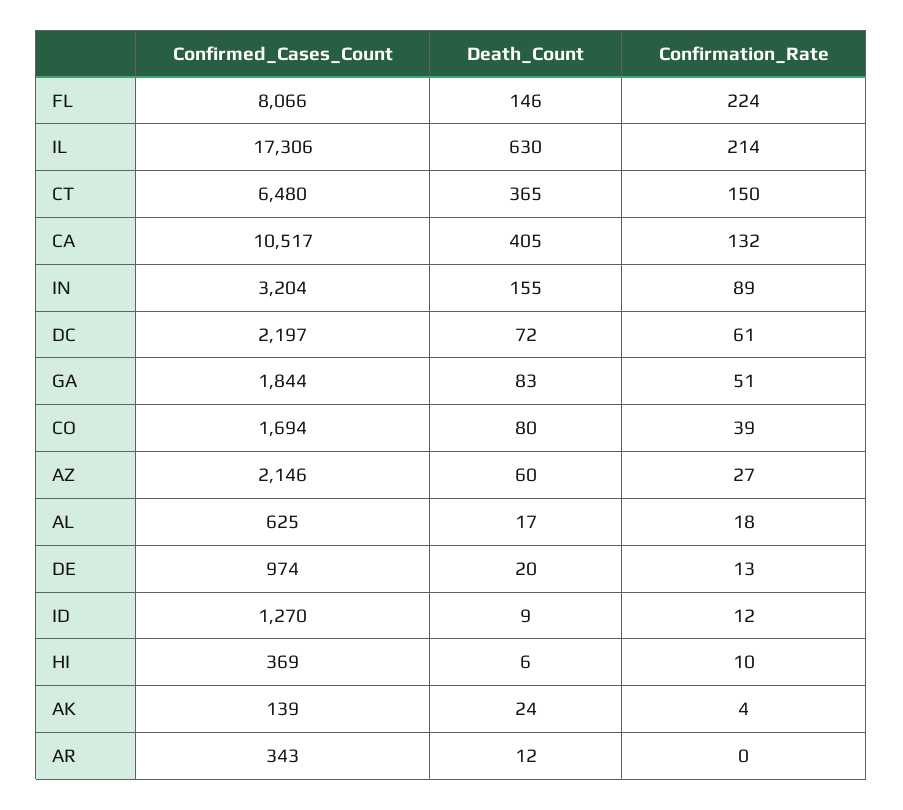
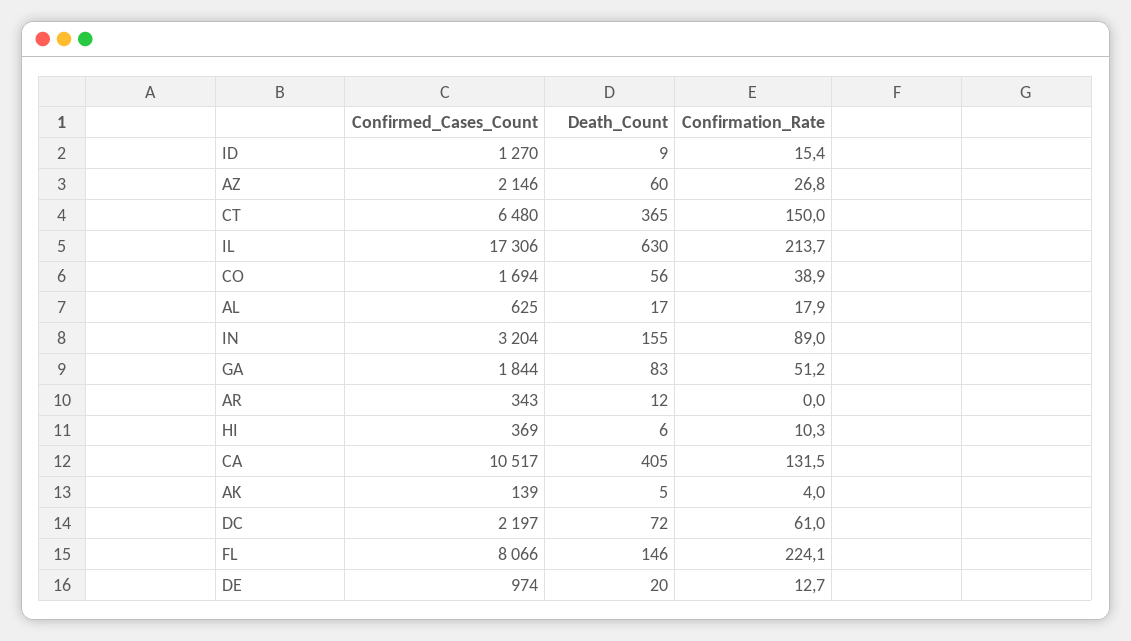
Death_Count, CO: 80 -> 56
Confirmation_Rate, ID: 12 -> 15.4
Death_Count, AK: 24 -> 5

